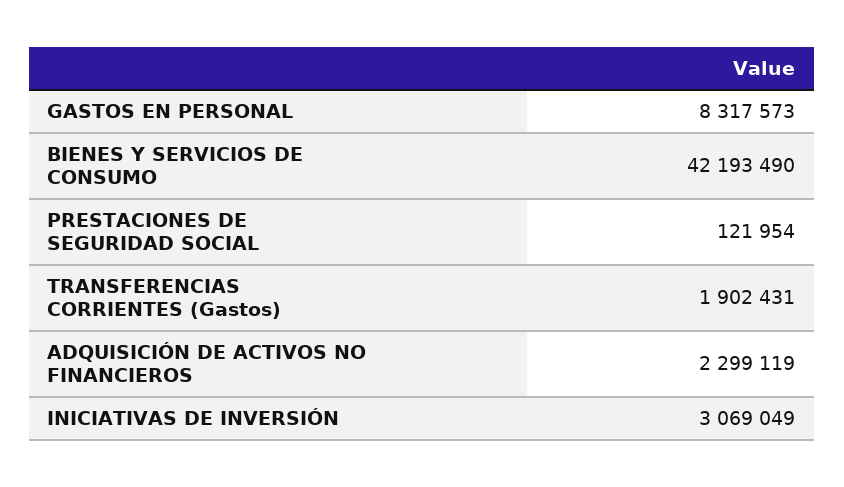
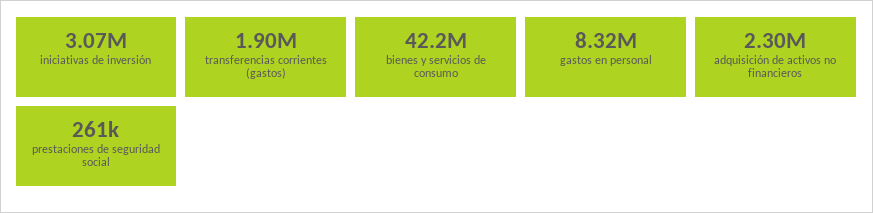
PRESTACIONES DE SEGURIDAD SOCIAL: 121954 -> 261000

